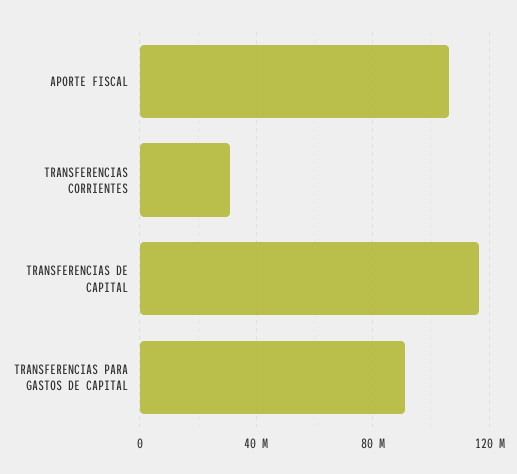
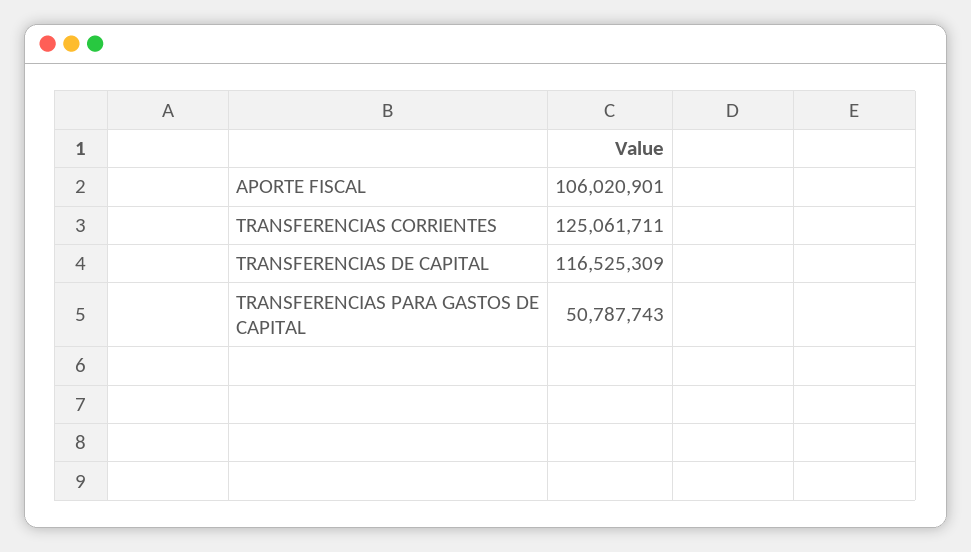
TRANSFERENCIAS CORRIENTES: 30000000 -> 125061711
TRANSFERENCIAS PARA GASTOS DE CAPITAL: 90000000 -> 50787743

